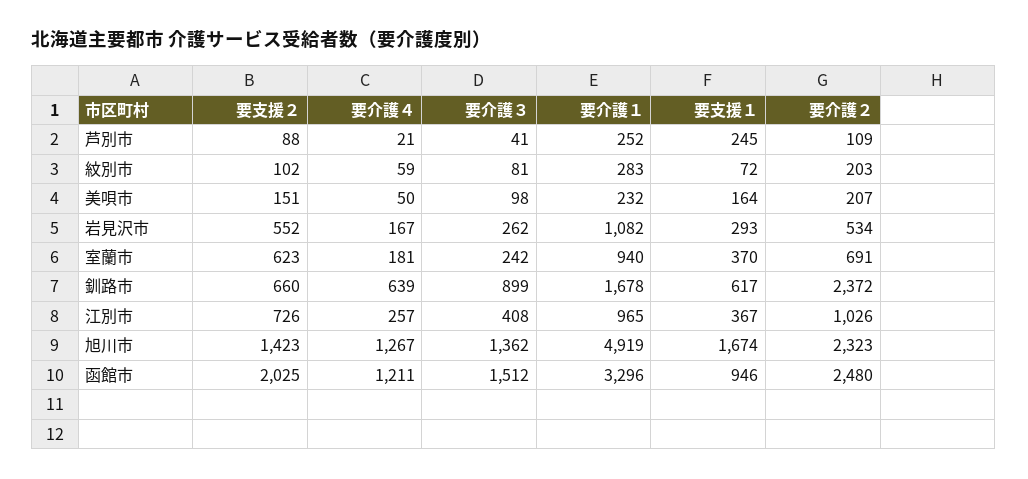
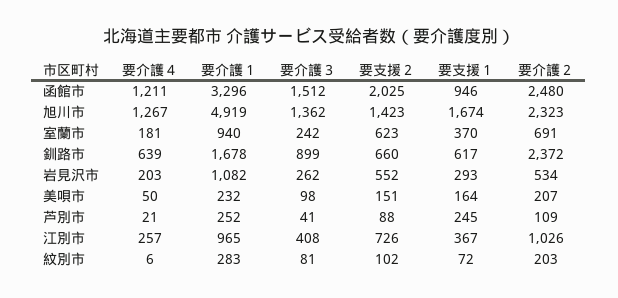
要介護４, 紋別市: 59 -> 6
要介護４, 岩見沢市: 167 -> 203

